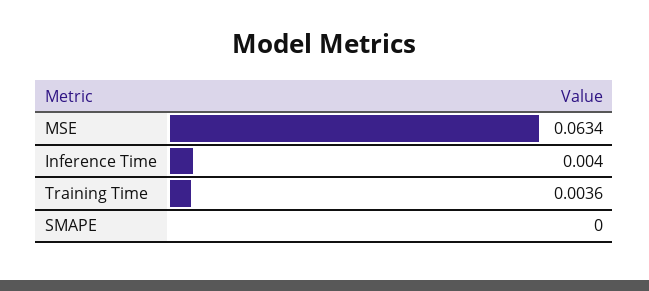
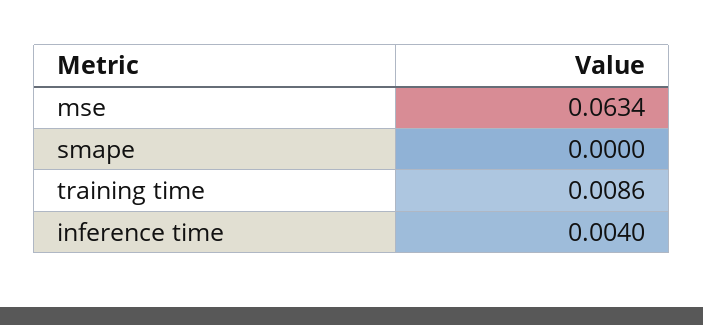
Training Time: 0.0036 -> 0.0086

